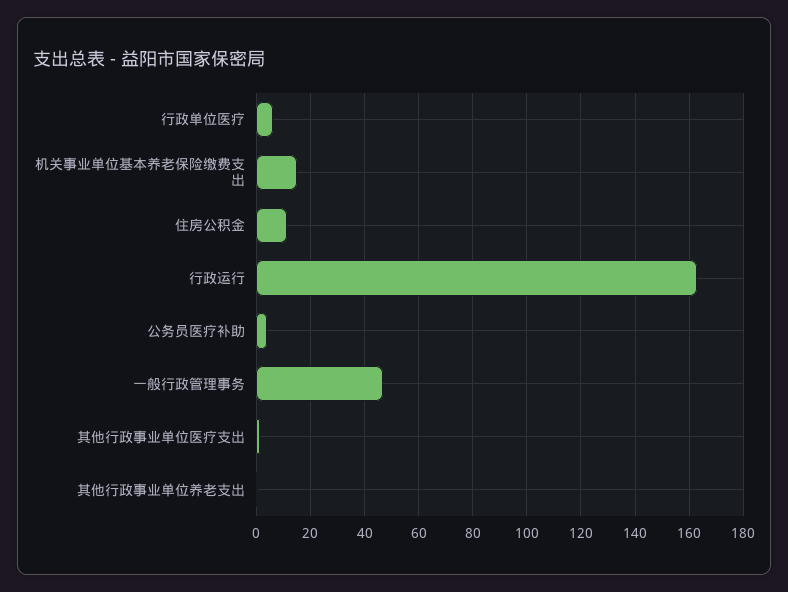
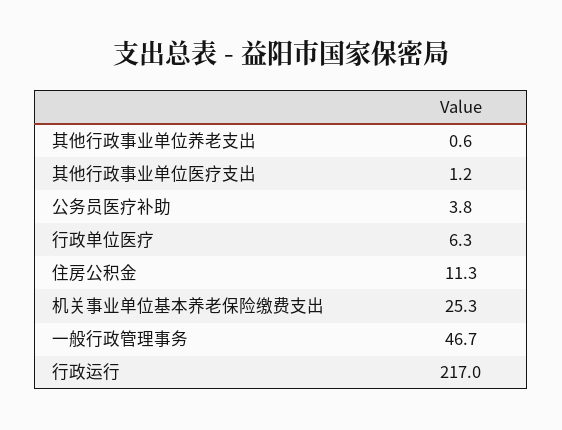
机关事业单位基本养老保险缴费支出: 15 -> 25.3
行政运行: 162.5 -> 217

